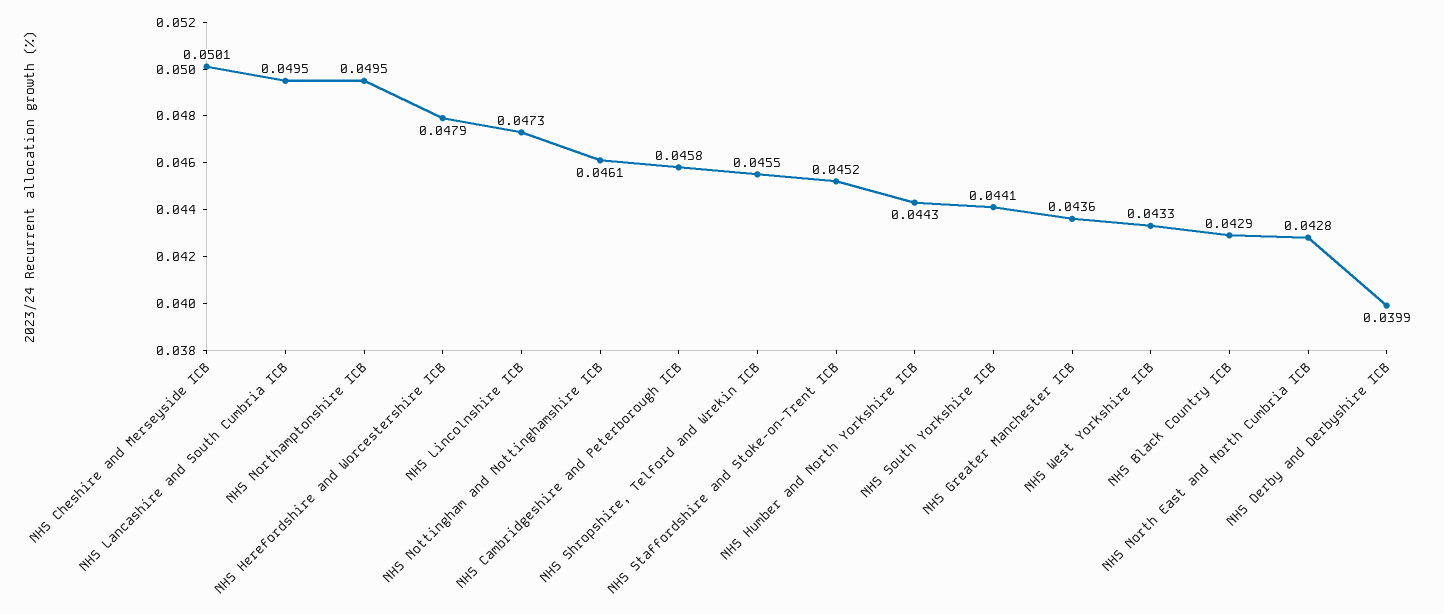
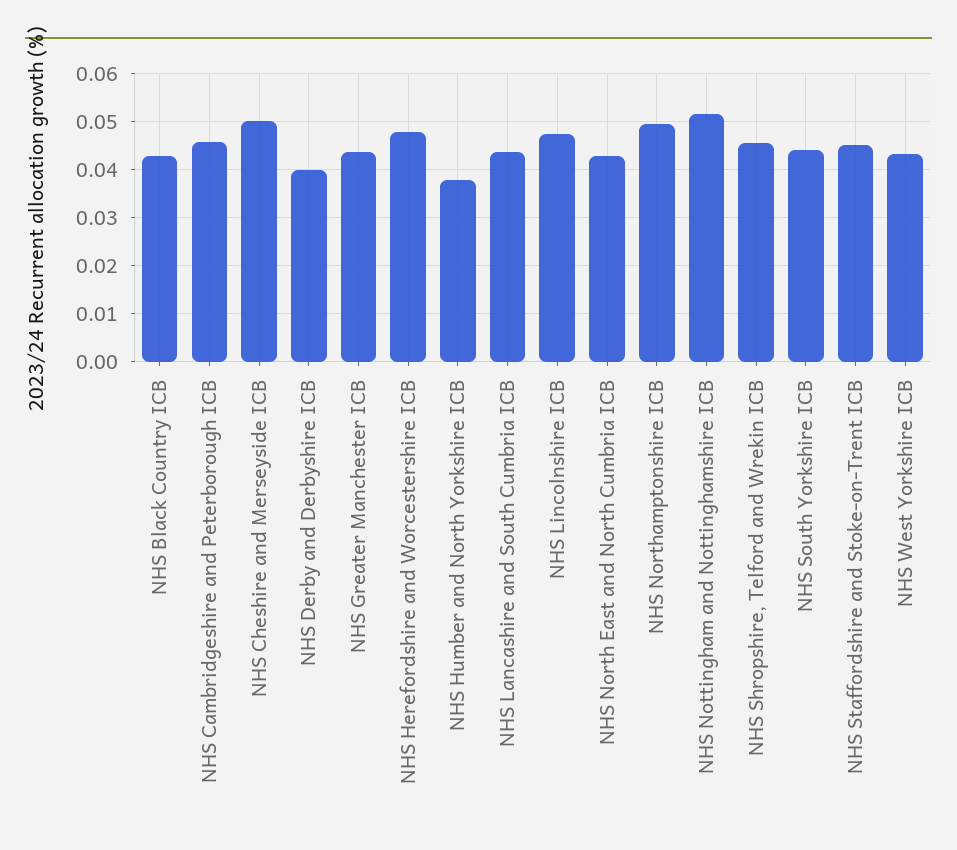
NHS Lancashire and South Cumbria ICB: 0.0495 -> 0.044
NHS Nottingham and Nottinghamshire ICB: 0.0461 -> 0.052
NHS Humber and North Yorkshire ICB: 0.0443 -> 0.038

